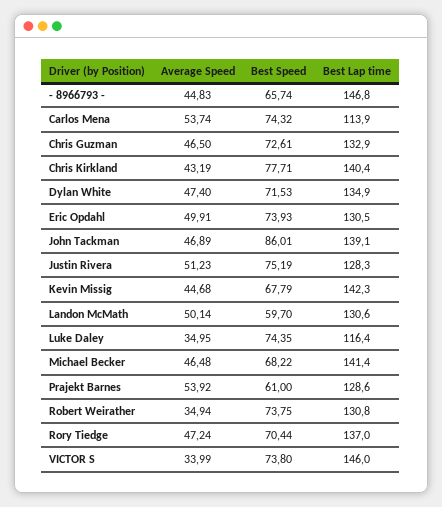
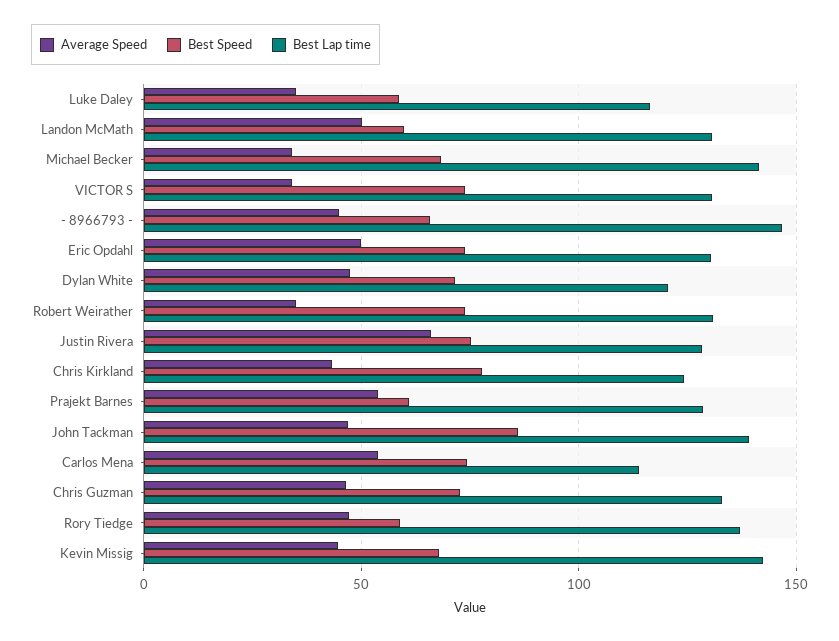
Best Lap time, Chris Kirkland: 140.4 -> 125
Best Lap time, Dylan White: 134.9 -> 120
Average Speed, Justin Rivera: 51.23 -> 65
Best Speed, Luke Daley: 74.35 -> 60
Average Speed, Michael Becker: 46.48 -> 35
Best Speed, Rory Tiedge: 70.44 -> 60
Best Lap time, VICTOR S: 146 -> 130

